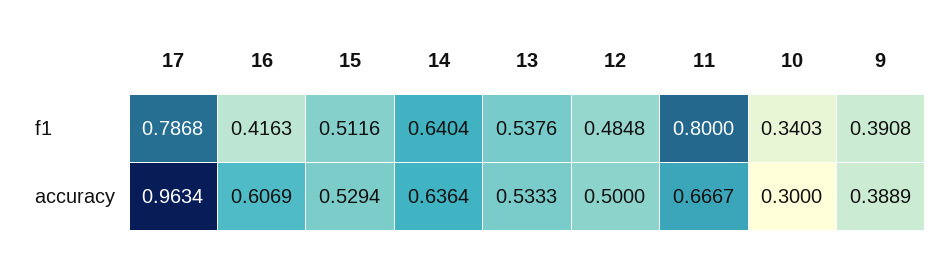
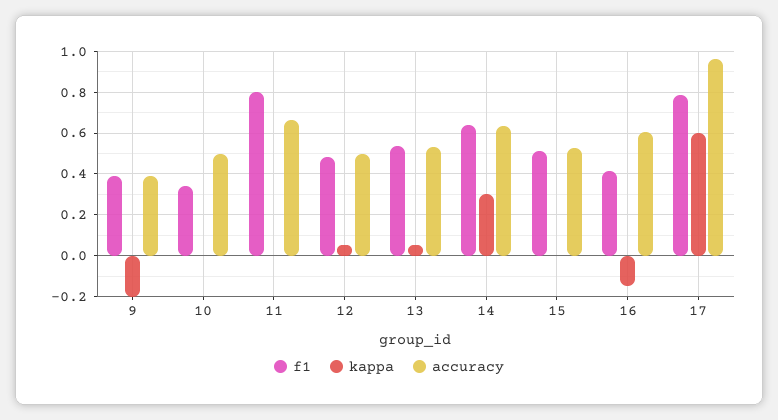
accuracy, 10: 0.3 -> 0.5
kappa, 9: none -> -0.2
kappa, 10: none -> 0
kappa, 11: none -> 0
kappa, 12: none -> 0.05
kappa, 13: none -> 0.05
kappa, 14: none -> 0.3
kappa, 15: none -> 0
kappa, 16: none -> -0.15
kappa, 17: none -> 0.6

